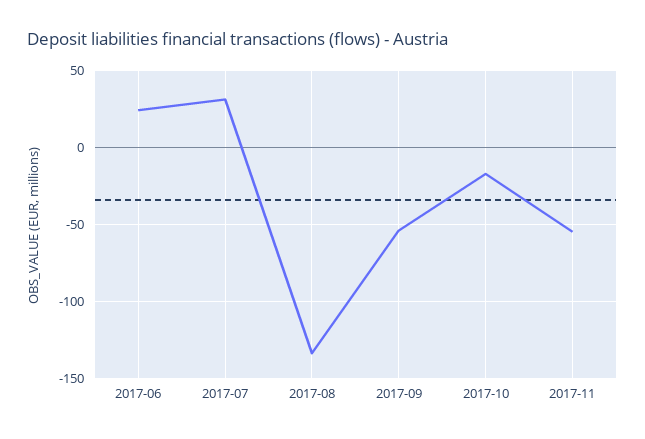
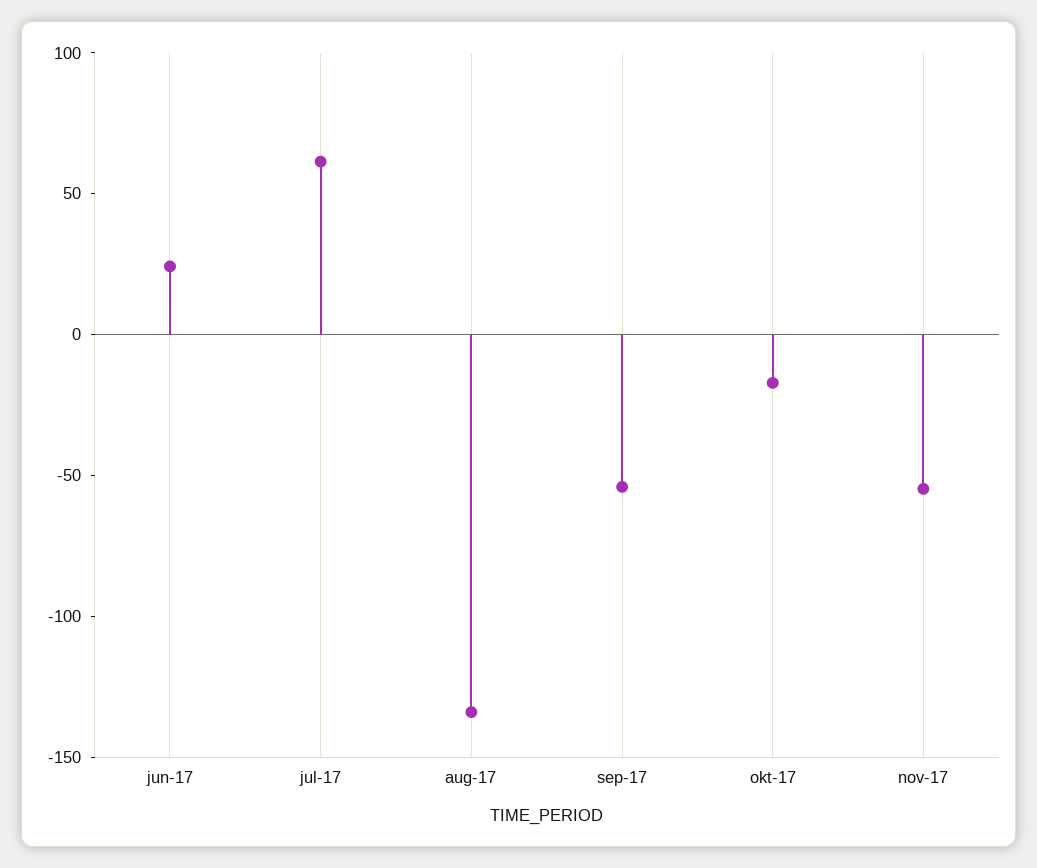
2017-07: 30 -> 60

